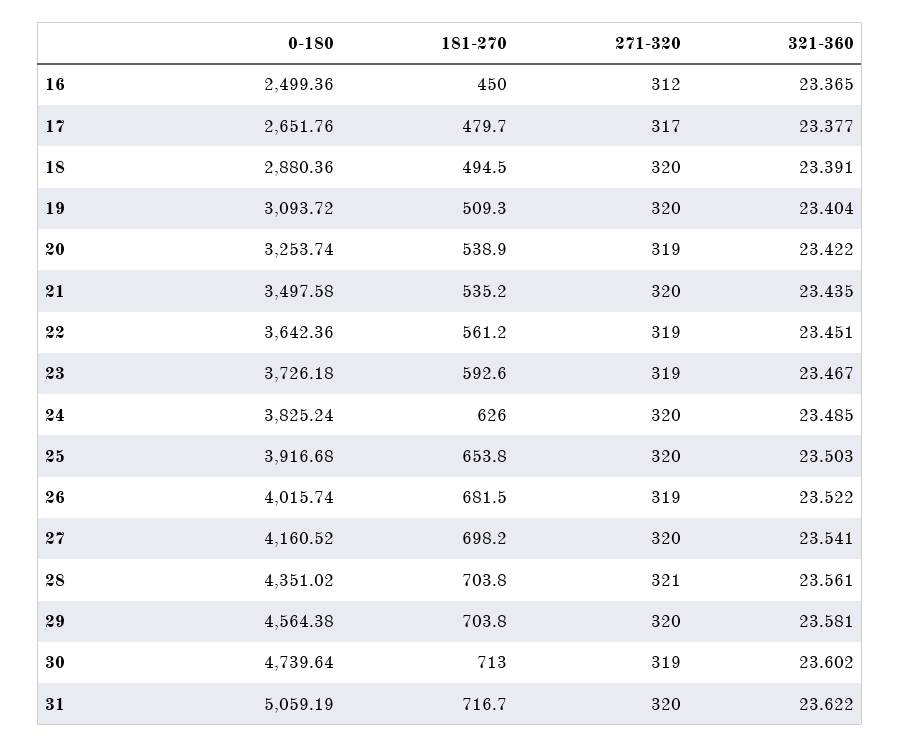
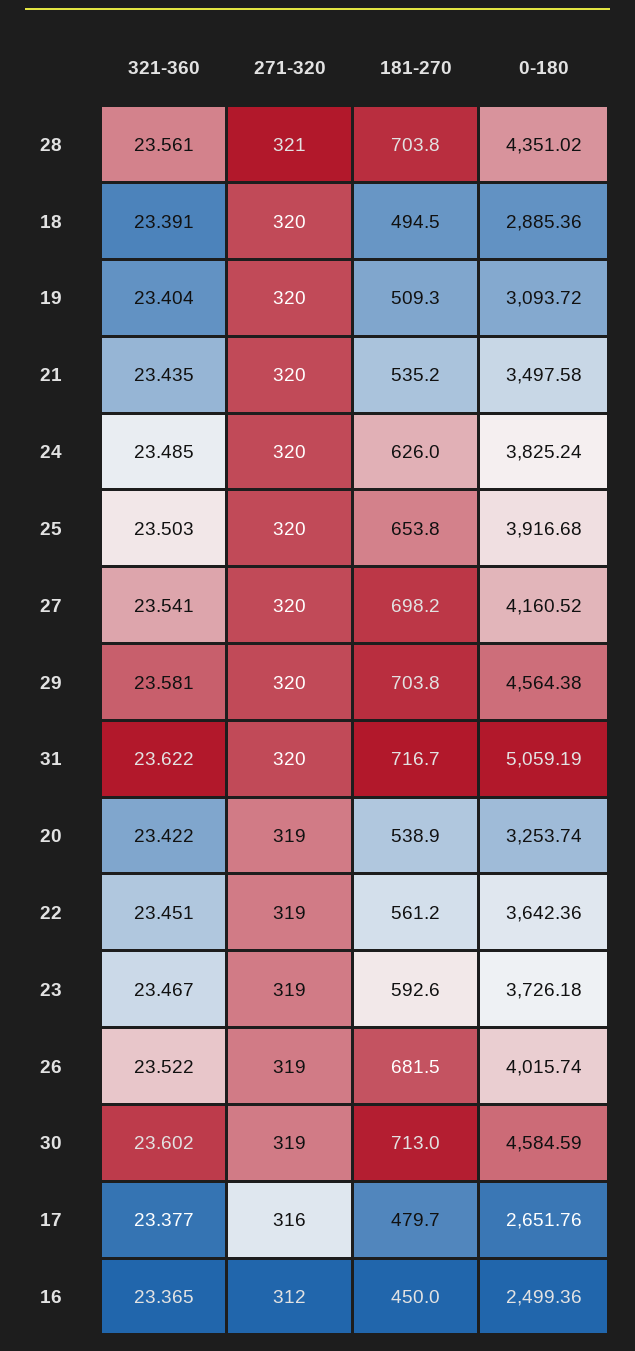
271-320, 17: 317 -> 316
0-180, 18: 2880.36 -> 2885.36
0-180, 30: 4739.64 -> 4584.59

